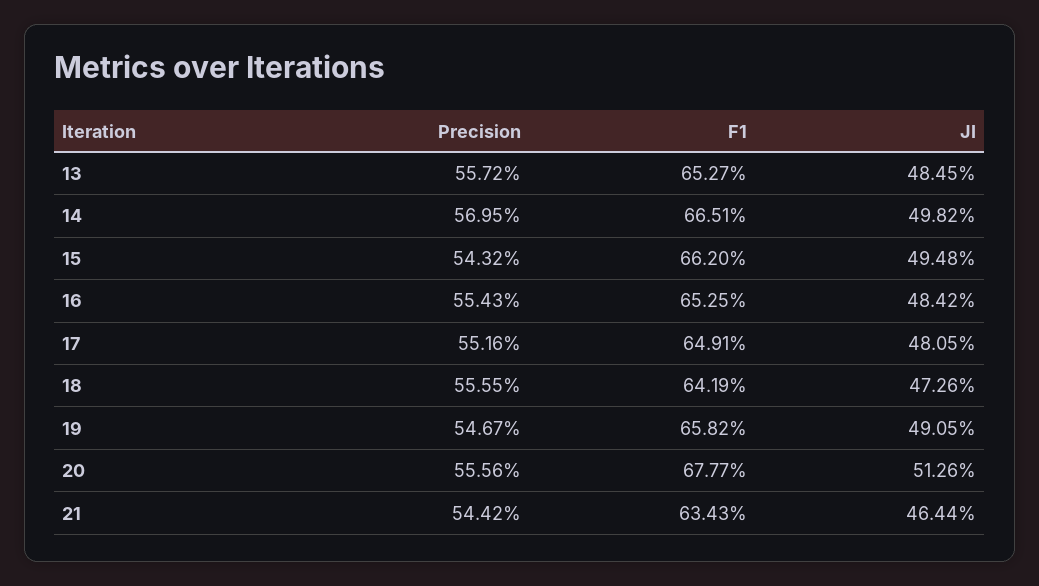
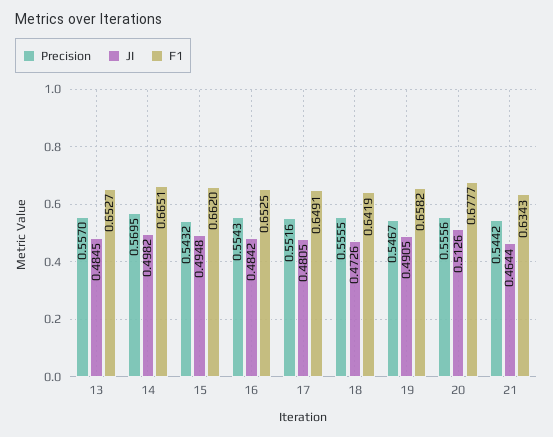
Precision, 13: 0.5572 -> 0.557

